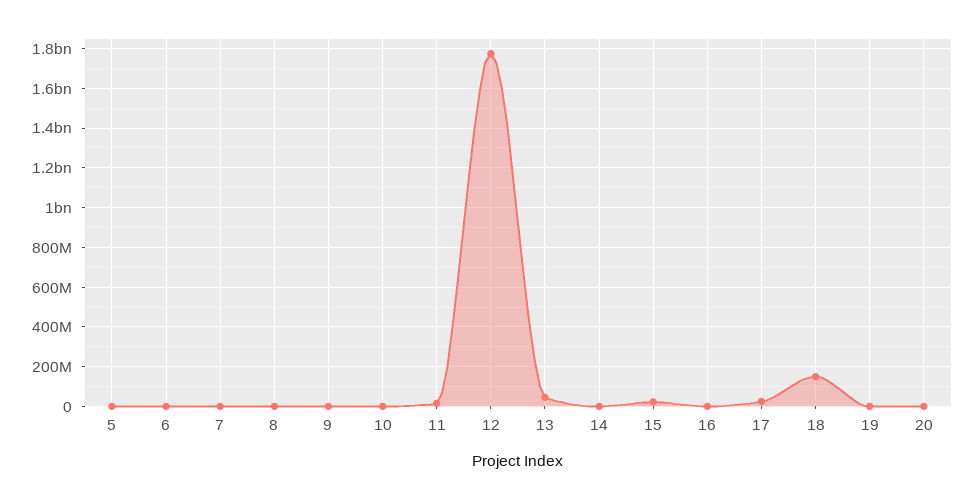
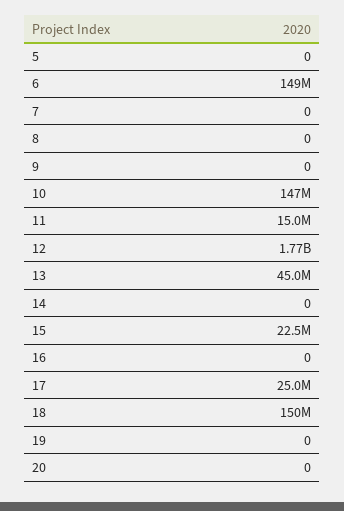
6: 0 -> 149000000
10: 0 -> 147000000

